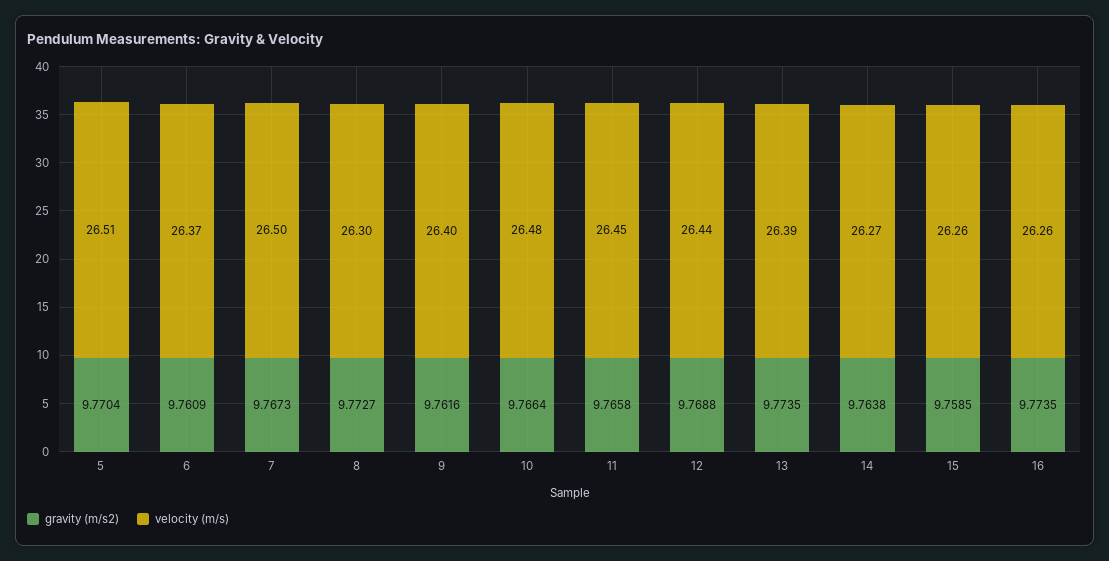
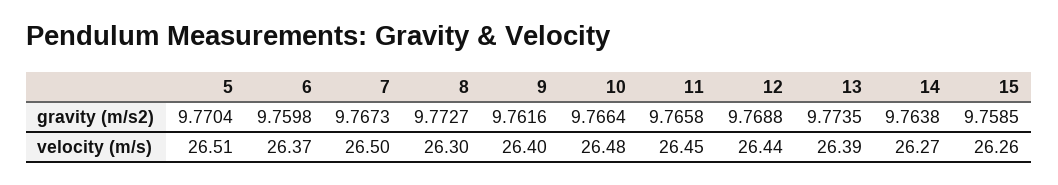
gravity (m/s2), 6: 9.7609 -> 9.7598
gravity (m/s2), 16: 9.7735 -> none
velocity (m/s), 16: 26.26 -> none

